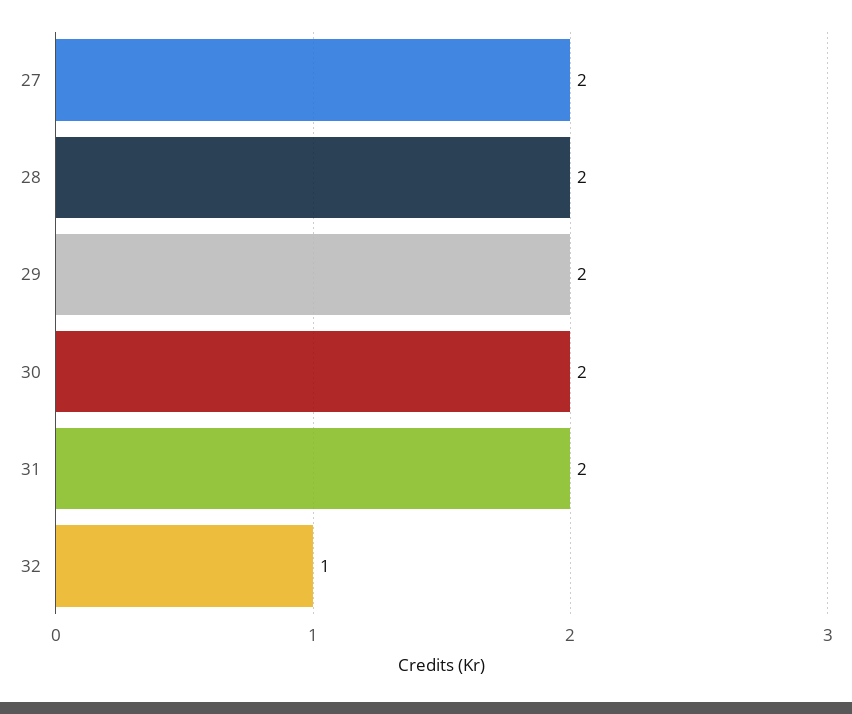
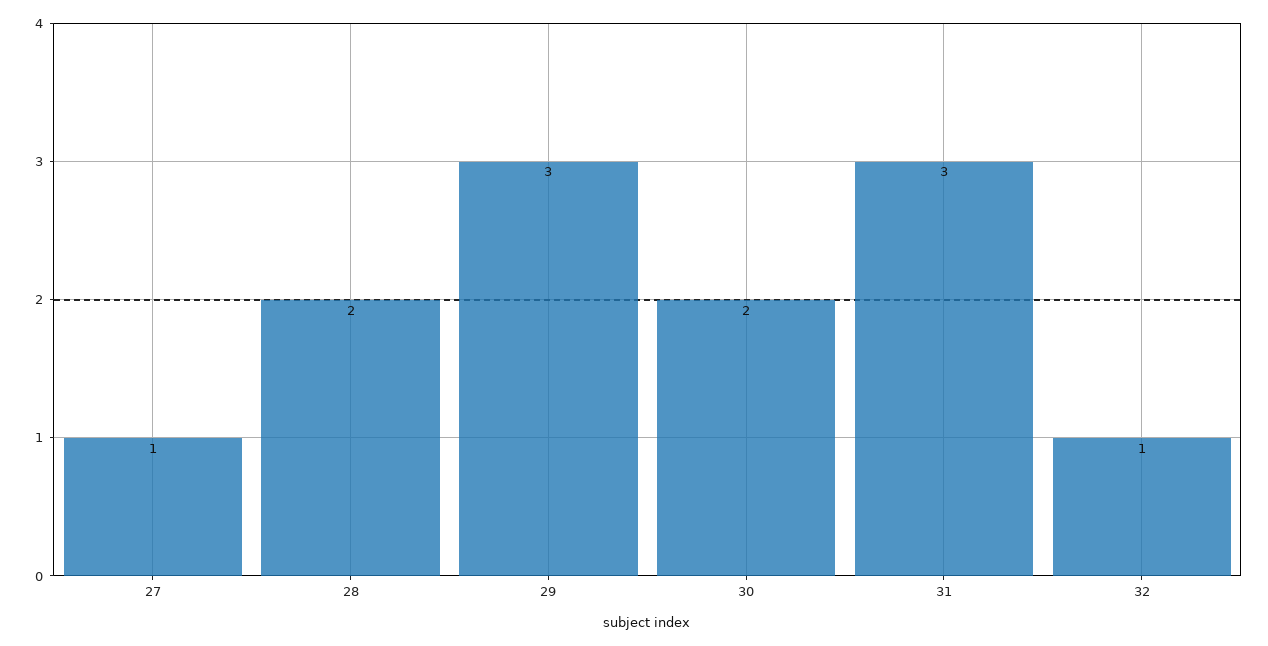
27: 2 -> 1
29: 2 -> 3
31: 2 -> 3

